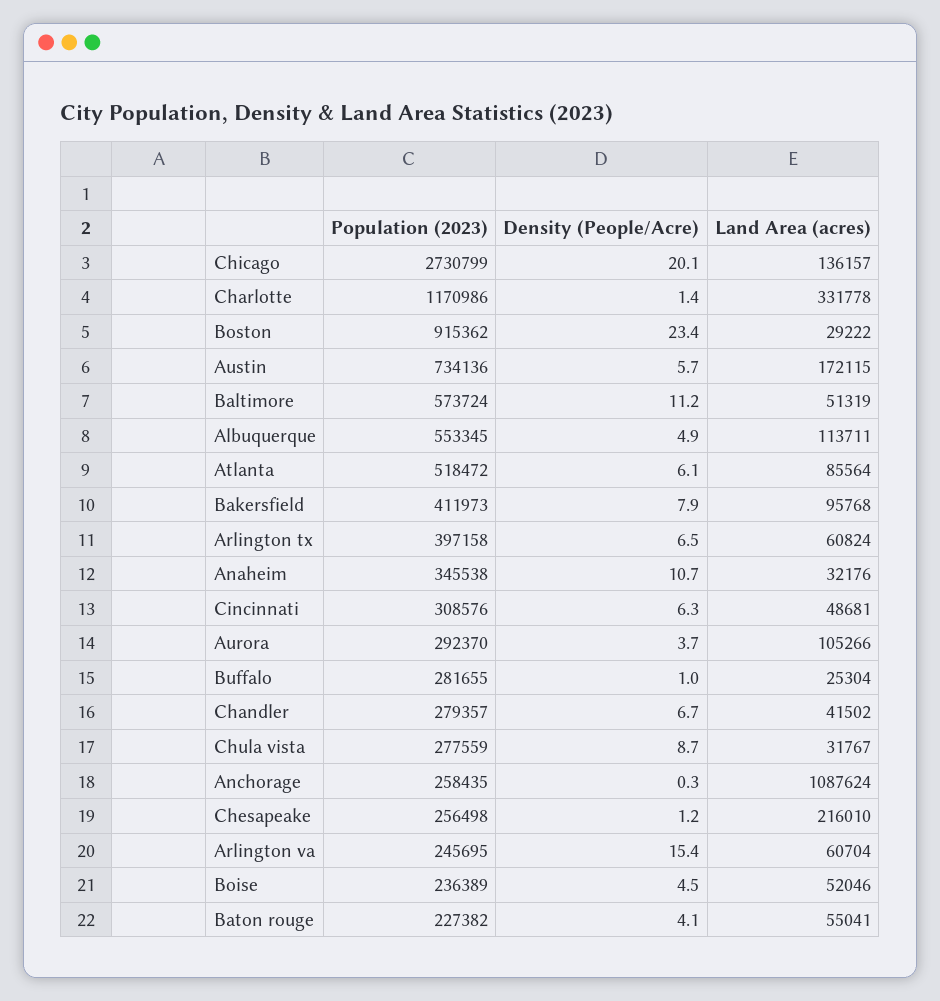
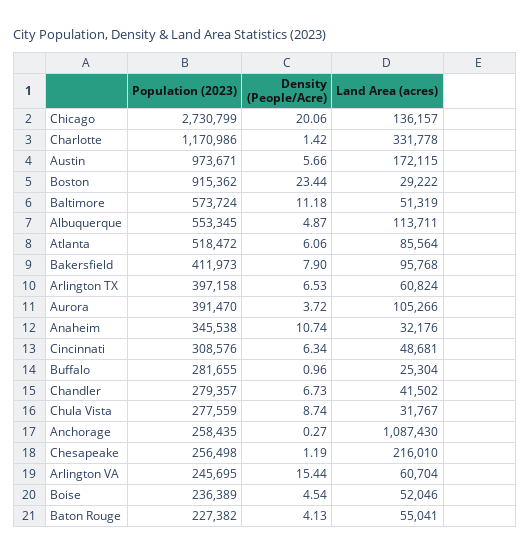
Population (2023), Austin: 734136 -> 973671
Population (2023), Aurora: 292370 -> 391470
Land Area (acres), Anchorage: 1087624 -> 1087430

